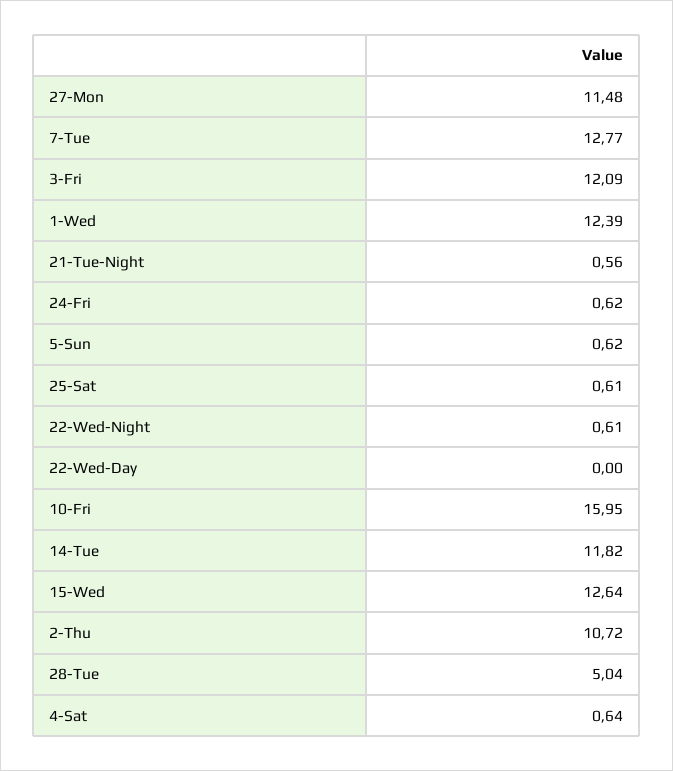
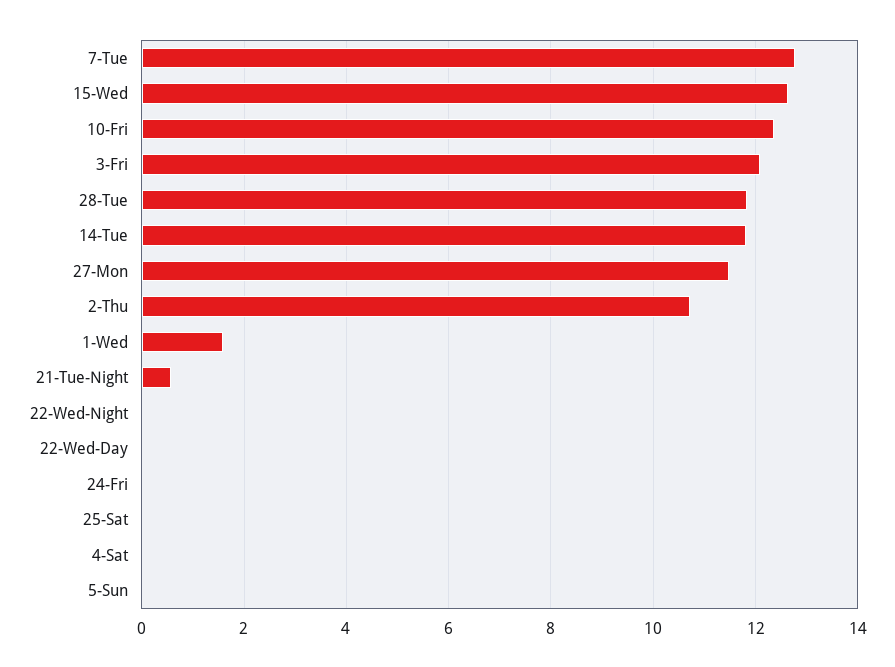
1-Wed: 12.39 -> 1.6
24-Fri: 0.62 -> 0
5-Sun: 0.62 -> 0
25-Sat: 0.61 -> 0
22-Wed-Night: 0.61 -> 0
10-Fri: 15.95 -> 12.4
28-Tue: 5.04 -> 11.8
4-Sat: 0.64 -> 0

